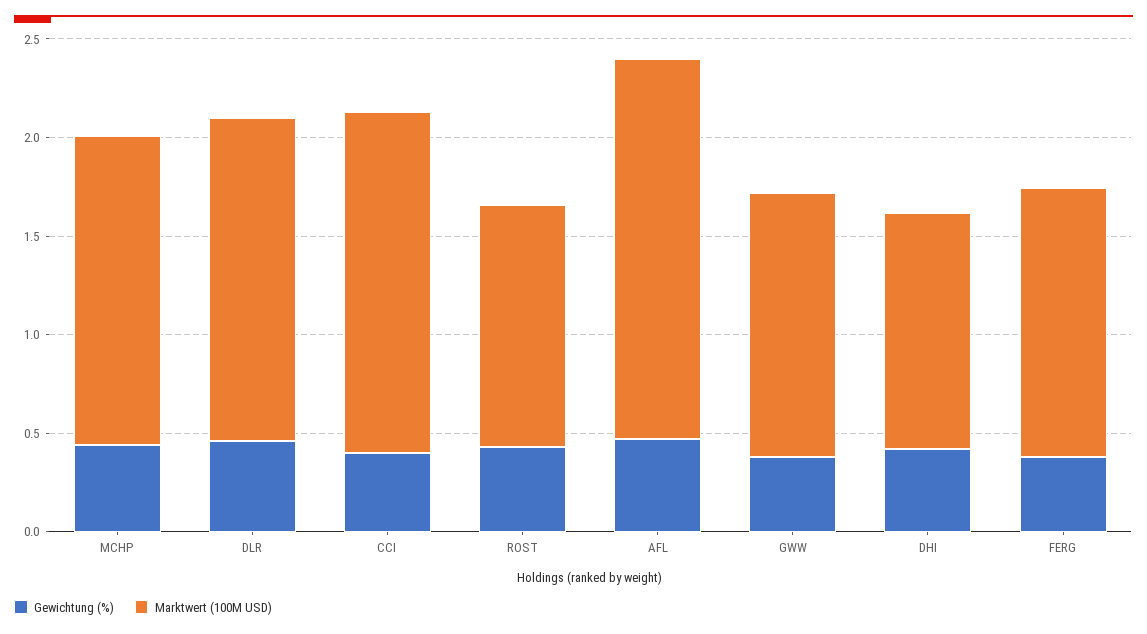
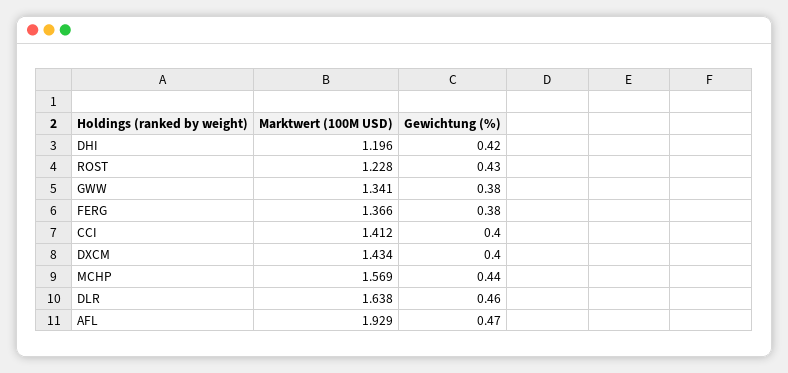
Marktwert (100M USD), CCI: 1.7 -> 1.412
Marktwert (100M USD), DXCM: none -> 1.434
Gewichtung (%), DXCM: none -> 0.4

